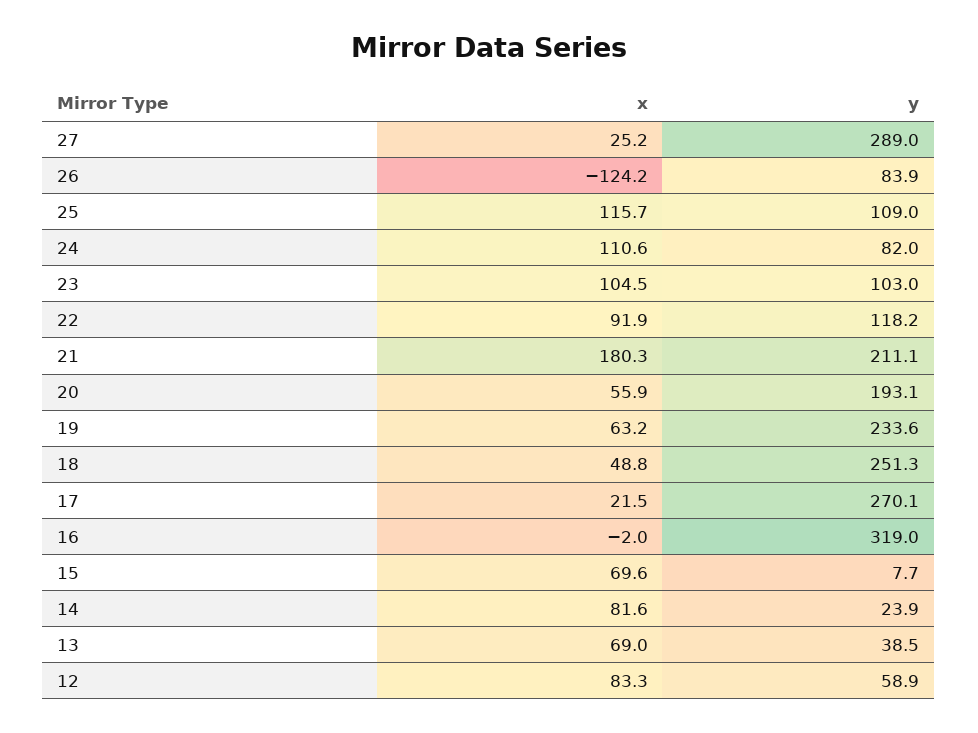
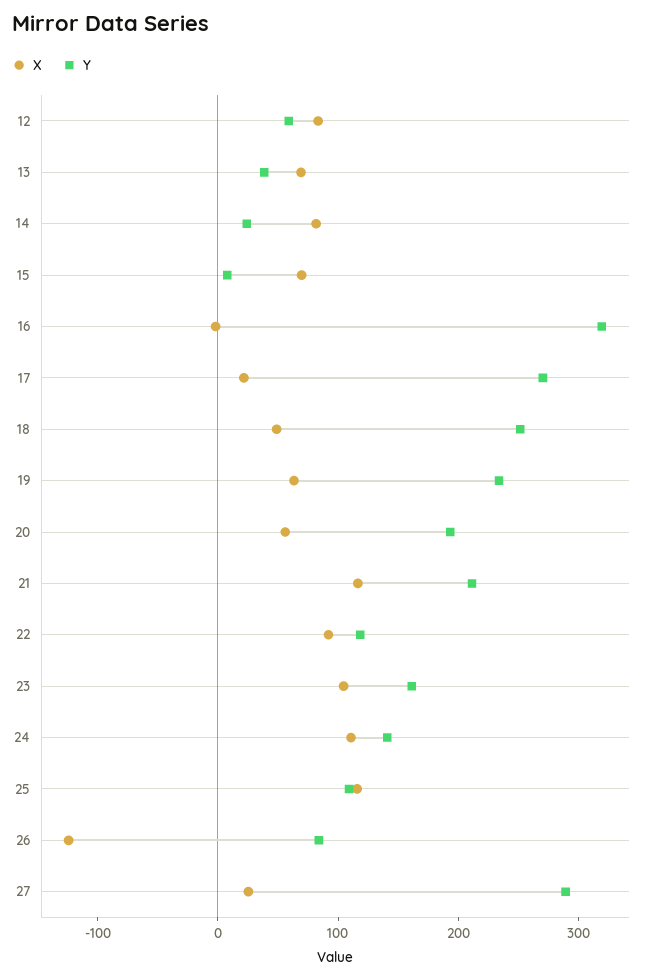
y, 24: 82 -> 140
y, 23: 103 -> 160
x, 21: 180.3 -> 120

